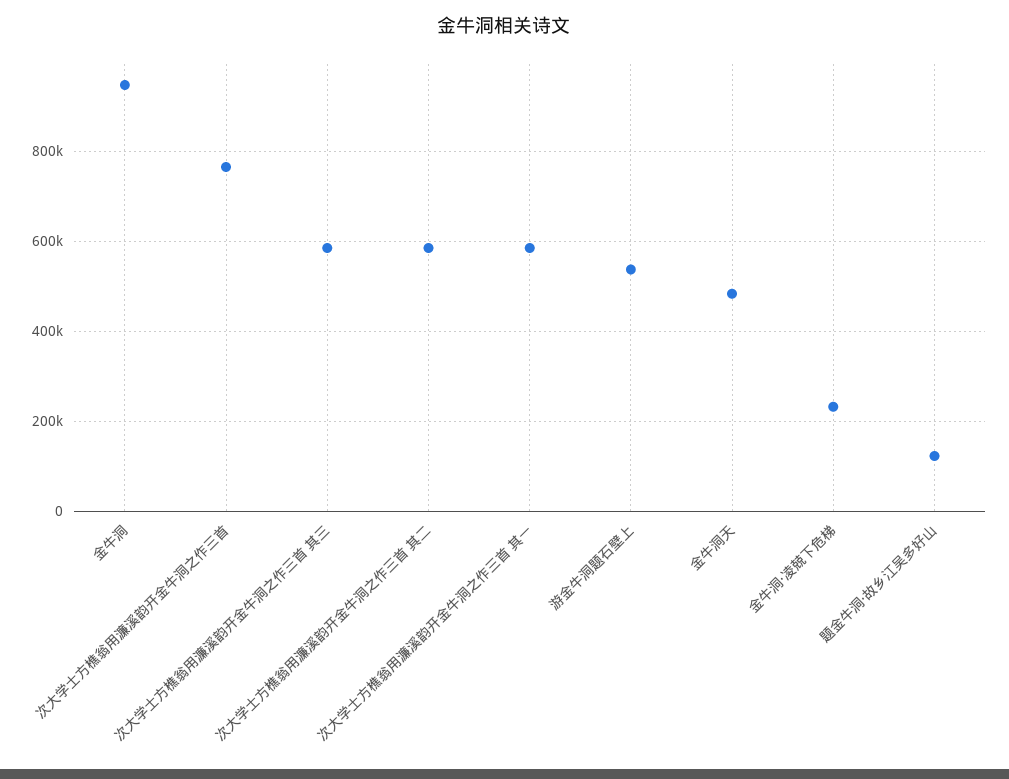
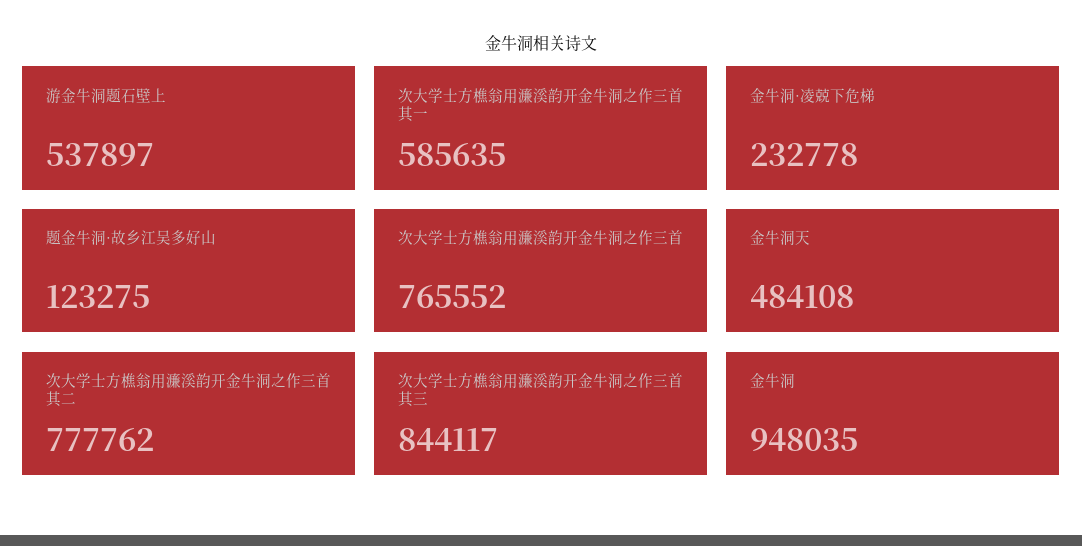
次大学士方樵翁用濂溪韵开金牛洞之作三首 其三: 580000 -> 844117
次大学士方樵翁用濂溪韵开金牛洞之作三首 其二: 580000 -> 777762

